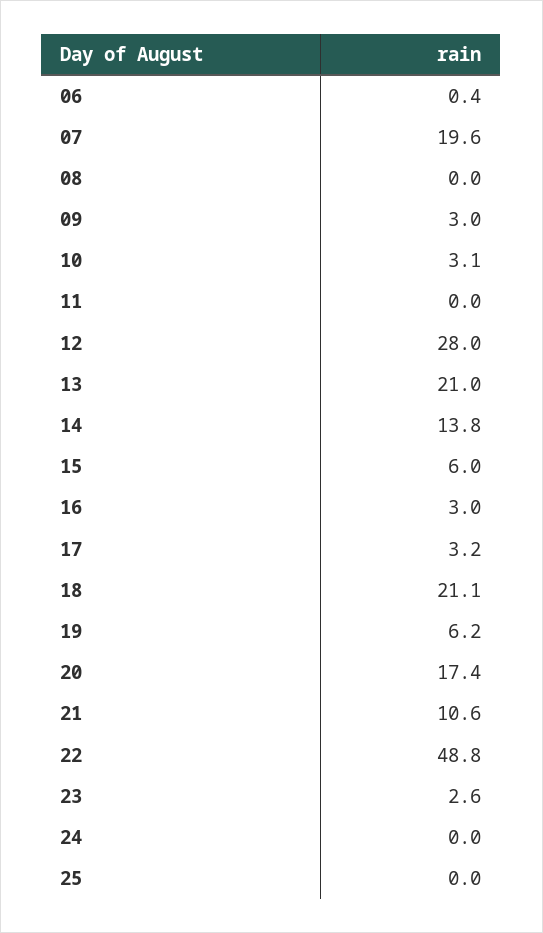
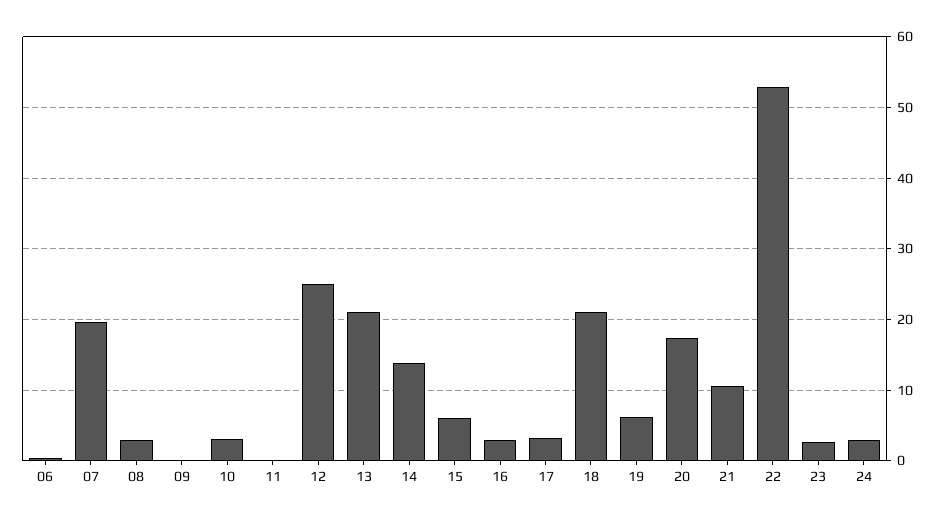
08: 0 -> 3
09: 3 -> 0
12: 28 -> 25
22: 48.8 -> 53
24: 0 -> 3
25: 0 -> none

